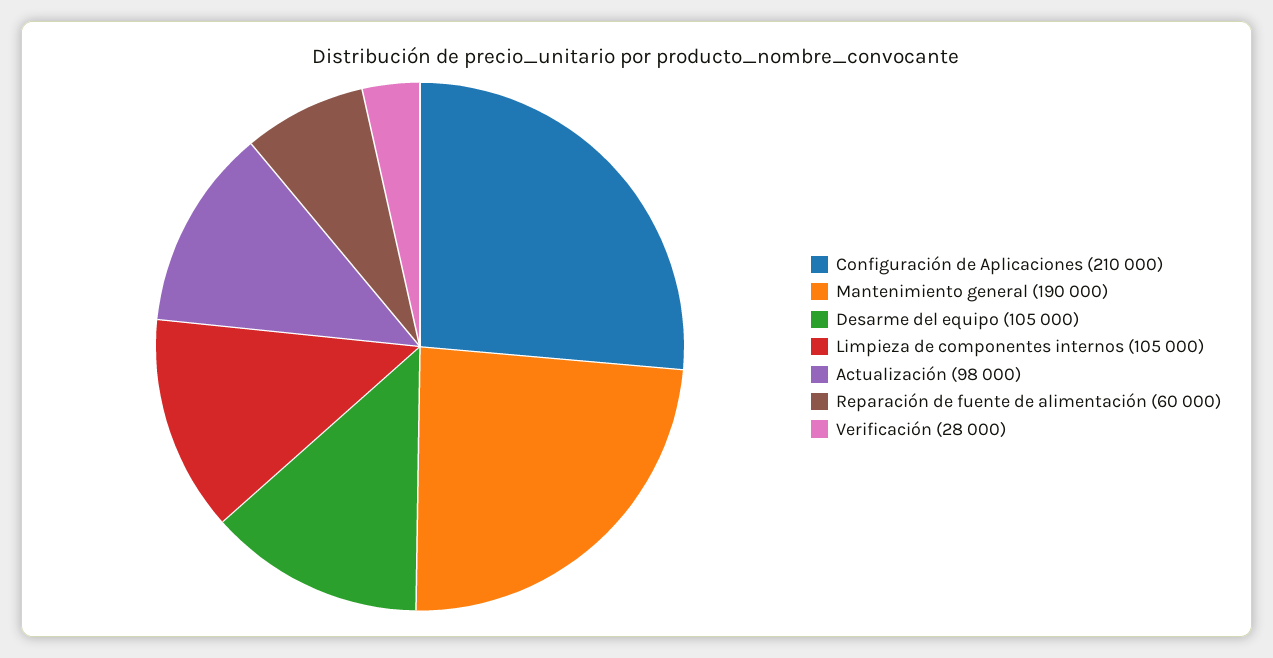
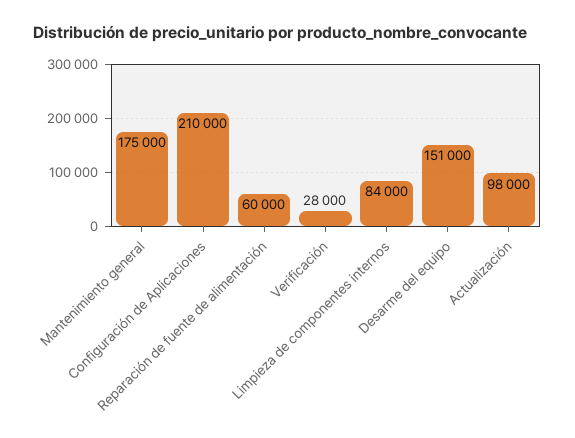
Mantenimiento general: 190000 -> 175000
Desarme del equipo: 105000 -> 151000
Limpieza de componentes internos: 105000 -> 84000

